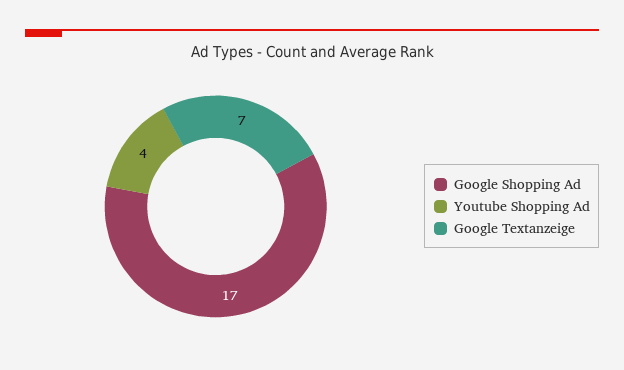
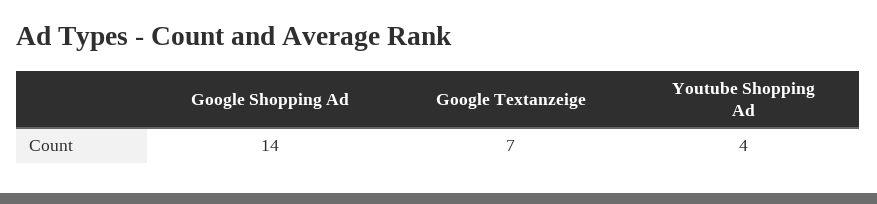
Google Shopping Ad: 17 -> 14

